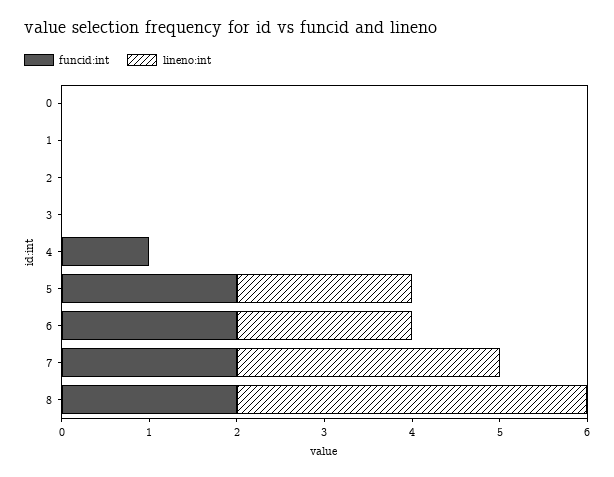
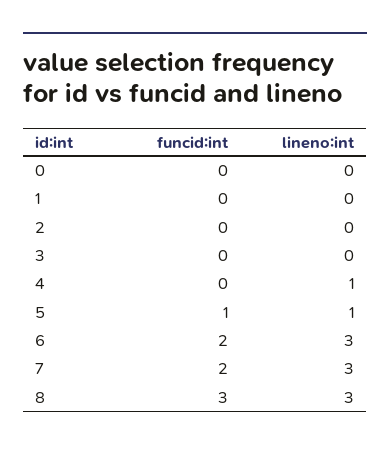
funcid:int, 4: 1 -> 0
lineno:int, 4: 0 -> 1
funcid:int, 5: 2 -> 1
lineno:int, 5: 2 -> 1
lineno:int, 6: 2 -> 3
funcid:int, 8: 2 -> 3
lineno:int, 8: 4 -> 3

